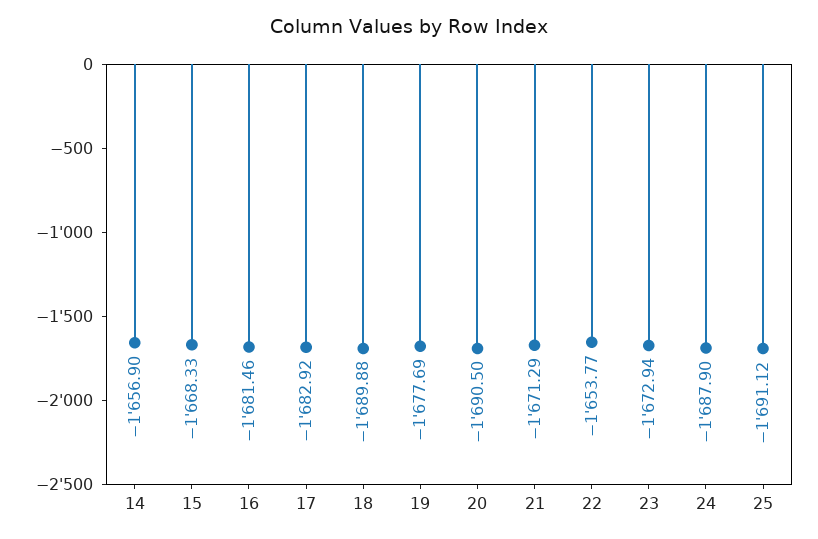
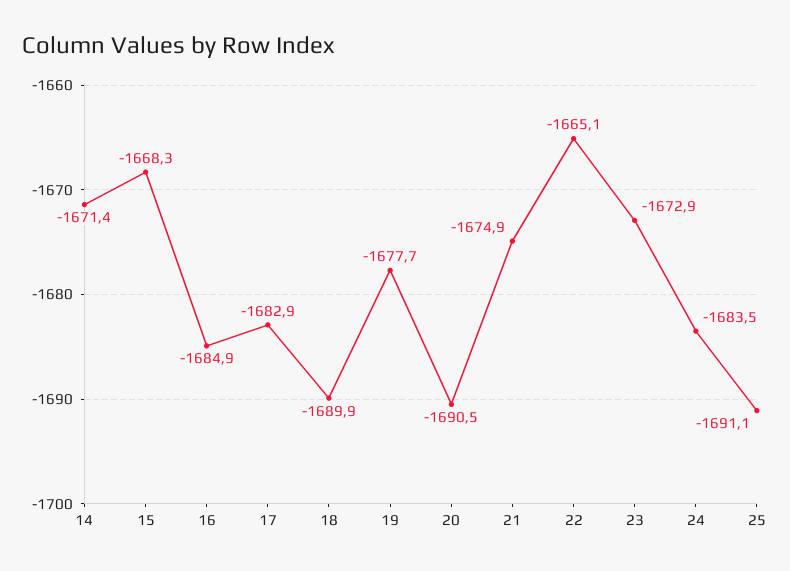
14: -1656.9 -> -1671.4
16: -1681.46 -> -1684.9
21: -1671.29 -> -1674.9
22: -1653.77 -> -1665.1
24: -1687.9 -> -1683.5

